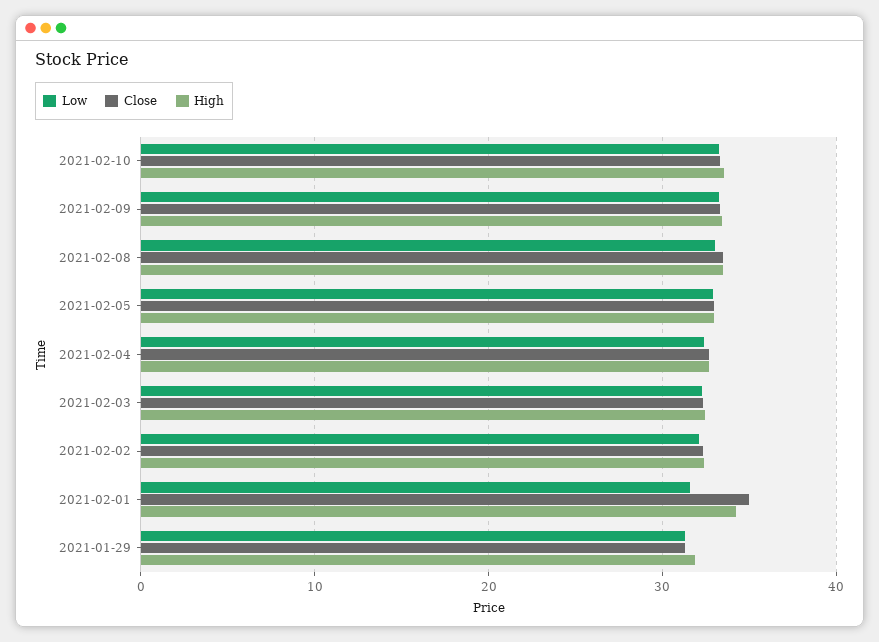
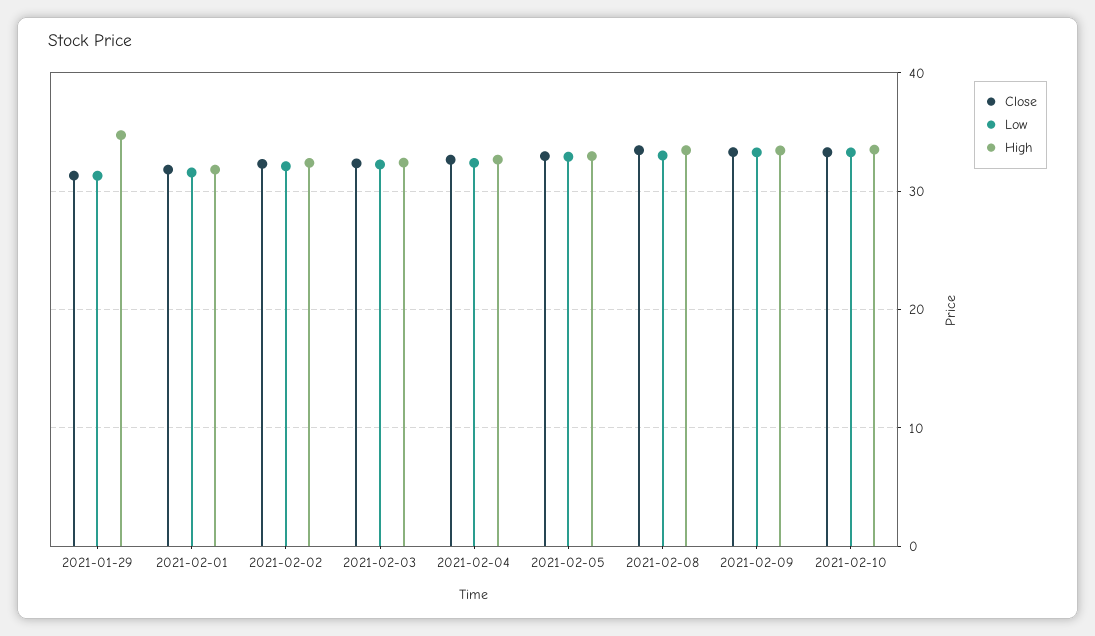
Close, 2021-02-01: 35 -> 32
High, 2021-02-01: 34 -> 32
High, 2021-01-29: 32 -> 35

